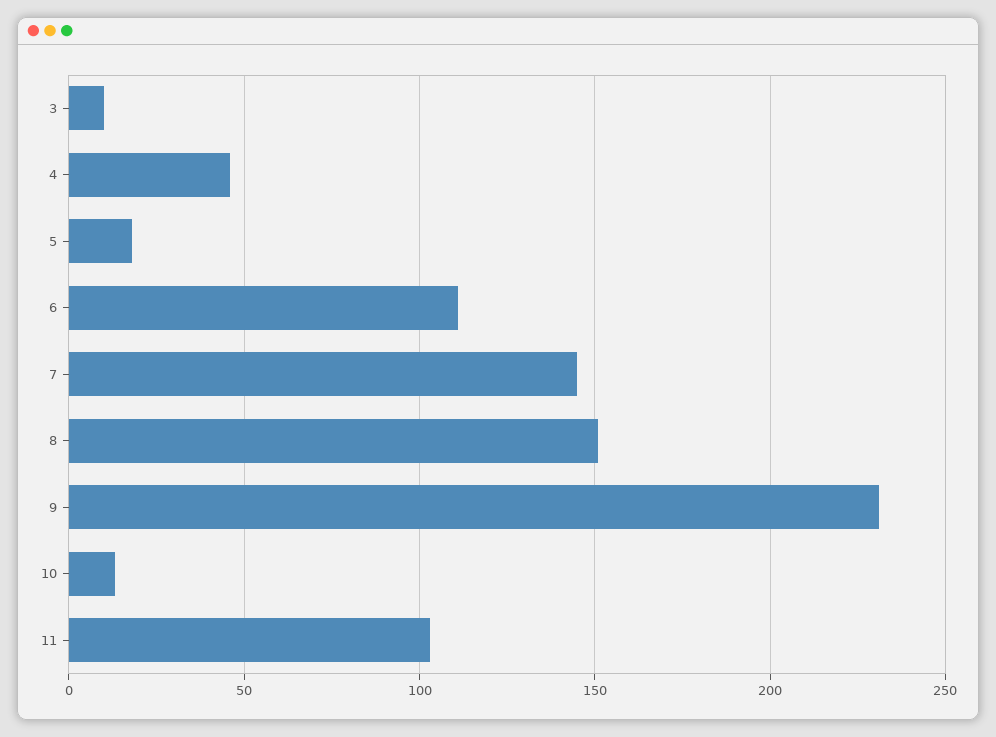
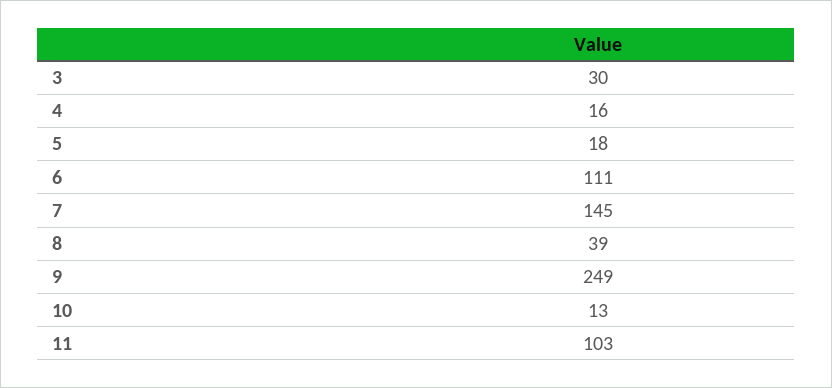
3: 10 -> 30
4: 45 -> 16
8: 150 -> 39
9: 230 -> 249

